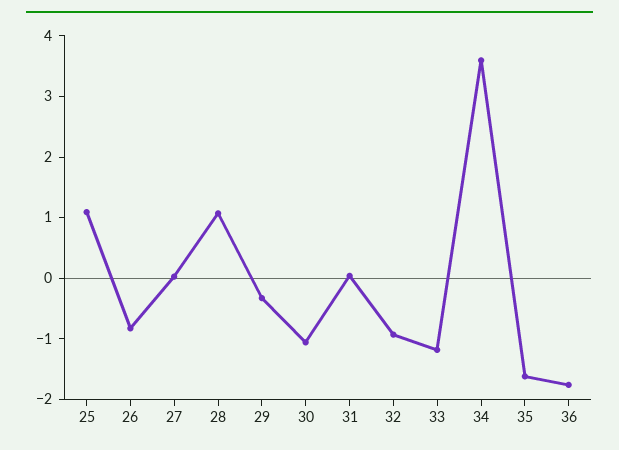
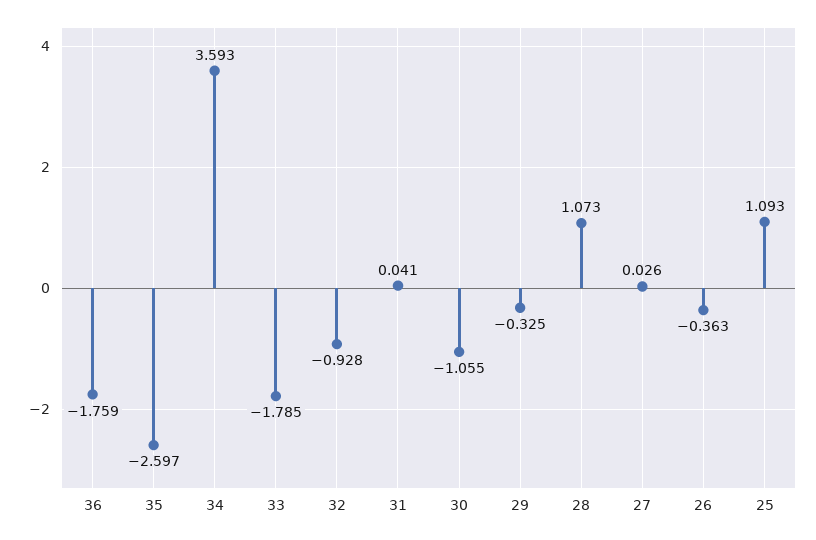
26: -0.8 -> -0.363
33: -1.2 -> -1.785
35: -1.6 -> -2.597

